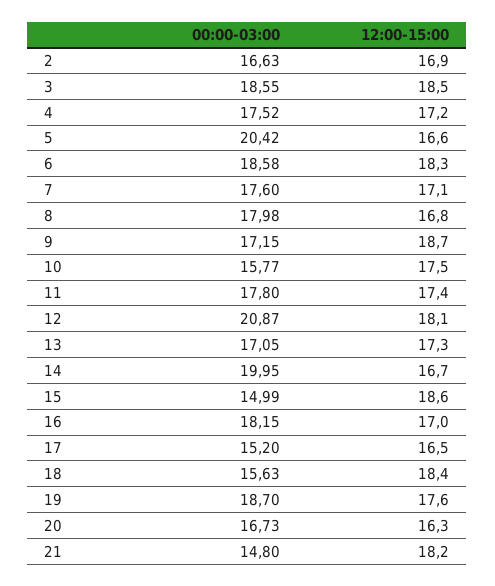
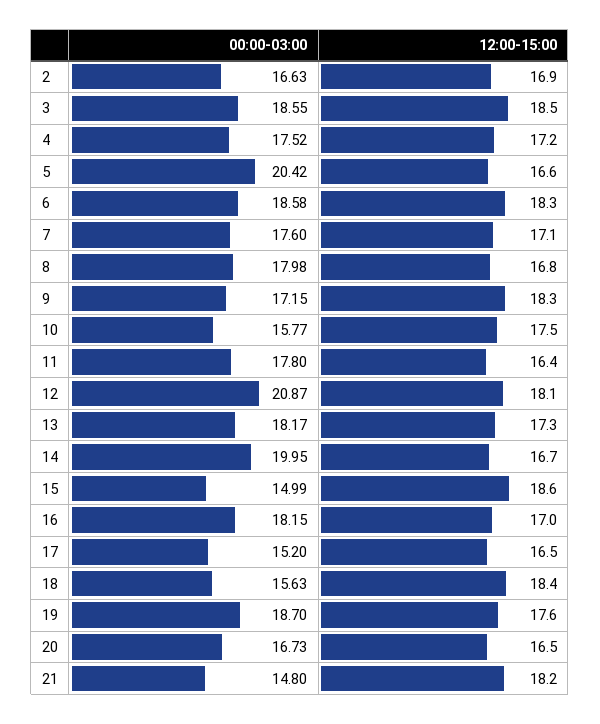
12:00-15:00, 9: 18.7 -> 18.3
12:00-15:00, 11: 17.4 -> 16.4
00:00-03:00, 13: 17.05 -> 18.17
12:00-15:00, 20: 16.3 -> 16.5

